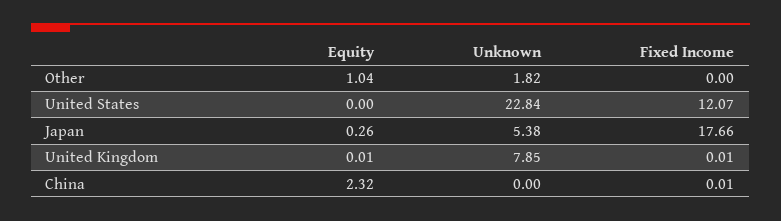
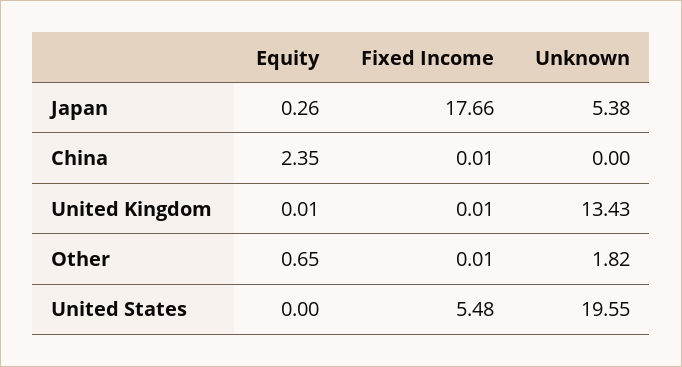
Equity, Other: 1.04 -> 0.65
Fixed Income, Other: 0 -> 0.01
Unknown, United States: 22.84 -> 19.55
Fixed Income, United States: 12.07 -> 5.48
Unknown, United Kingdom: 7.85 -> 13.43
Equity, China: 2.32 -> 2.35

